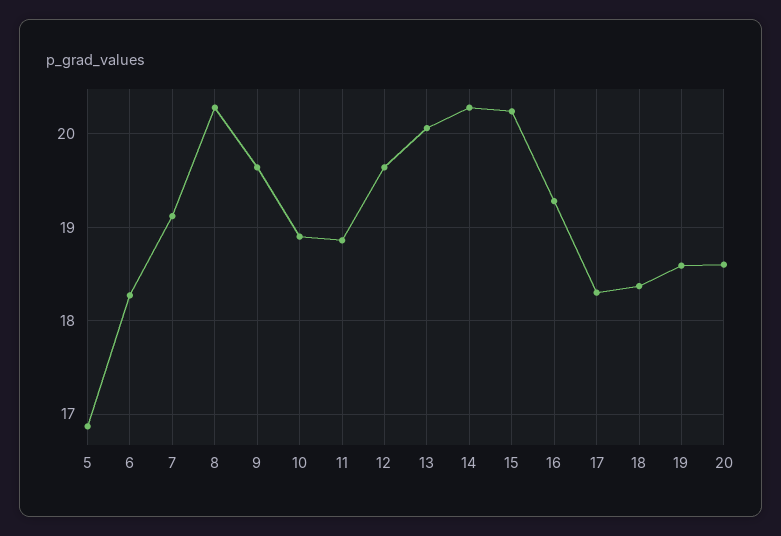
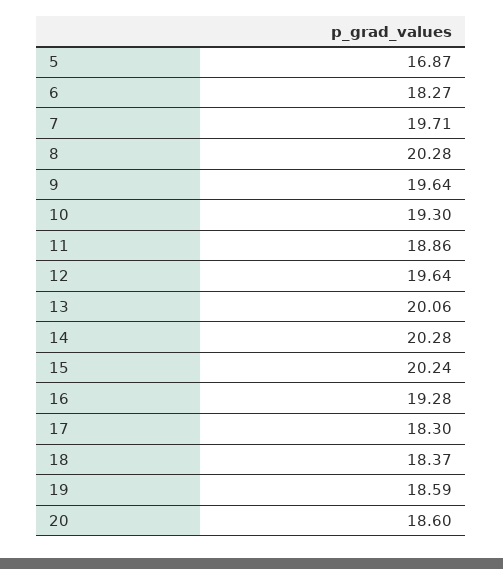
7: 19.1 -> 19.71
10: 18.9 -> 19.3

